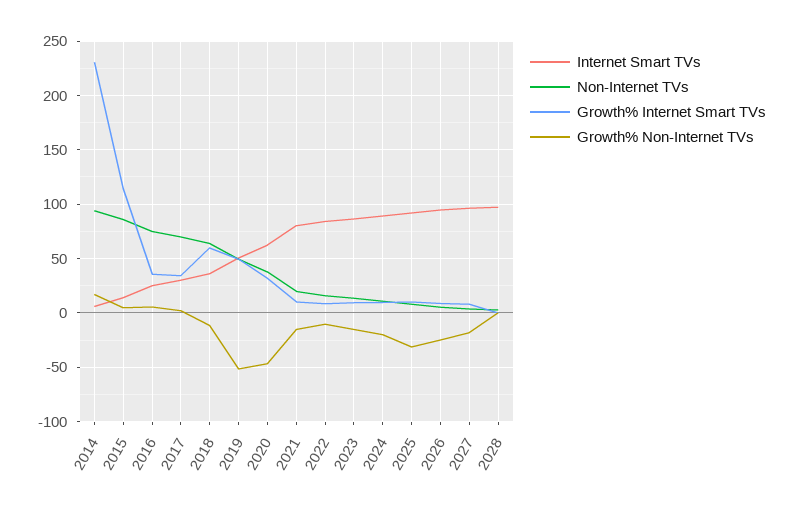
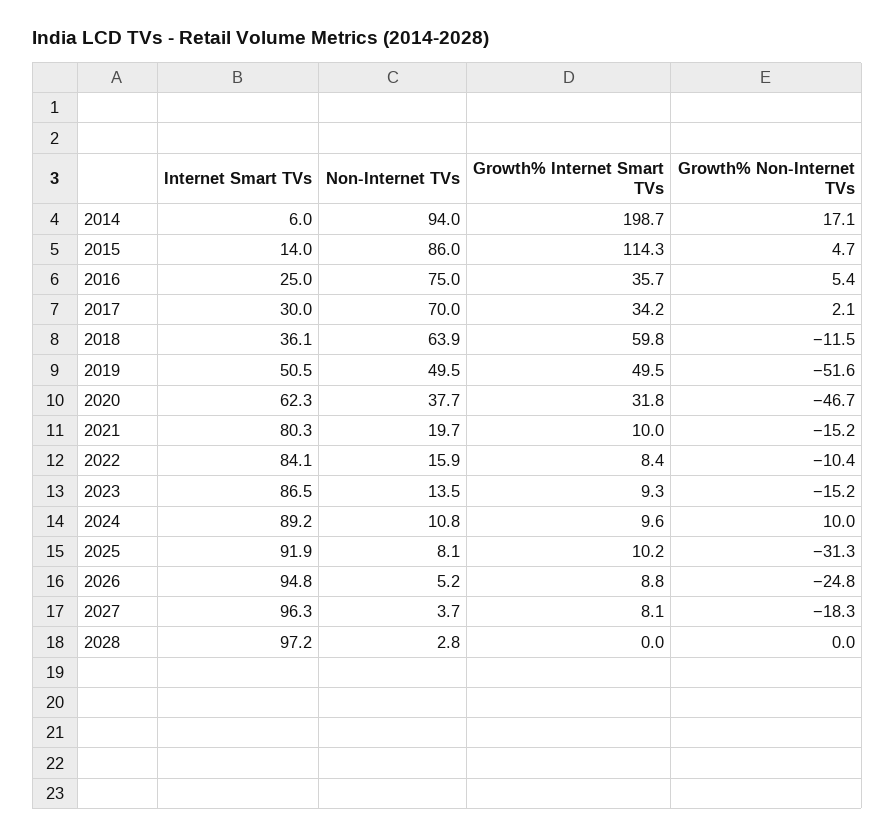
Growth% Internet Smart TVs, 2014: 230 -> 198.7
Growth% Non-Internet TVs, 2024: -20 -> 10

